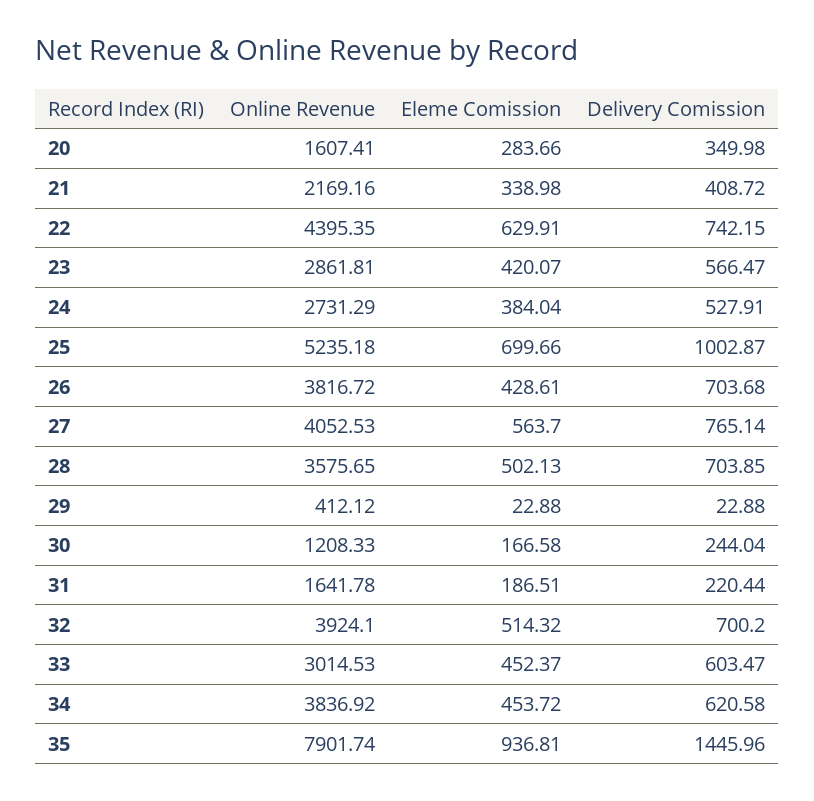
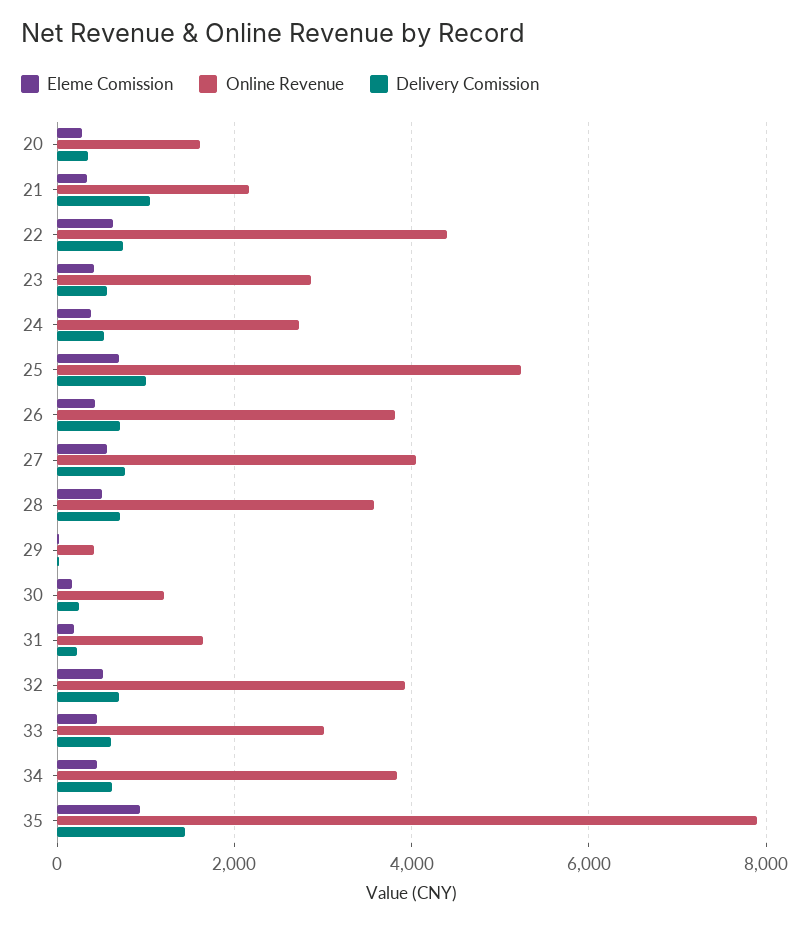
Delivery Comission, 21: 408.72 -> 1000

